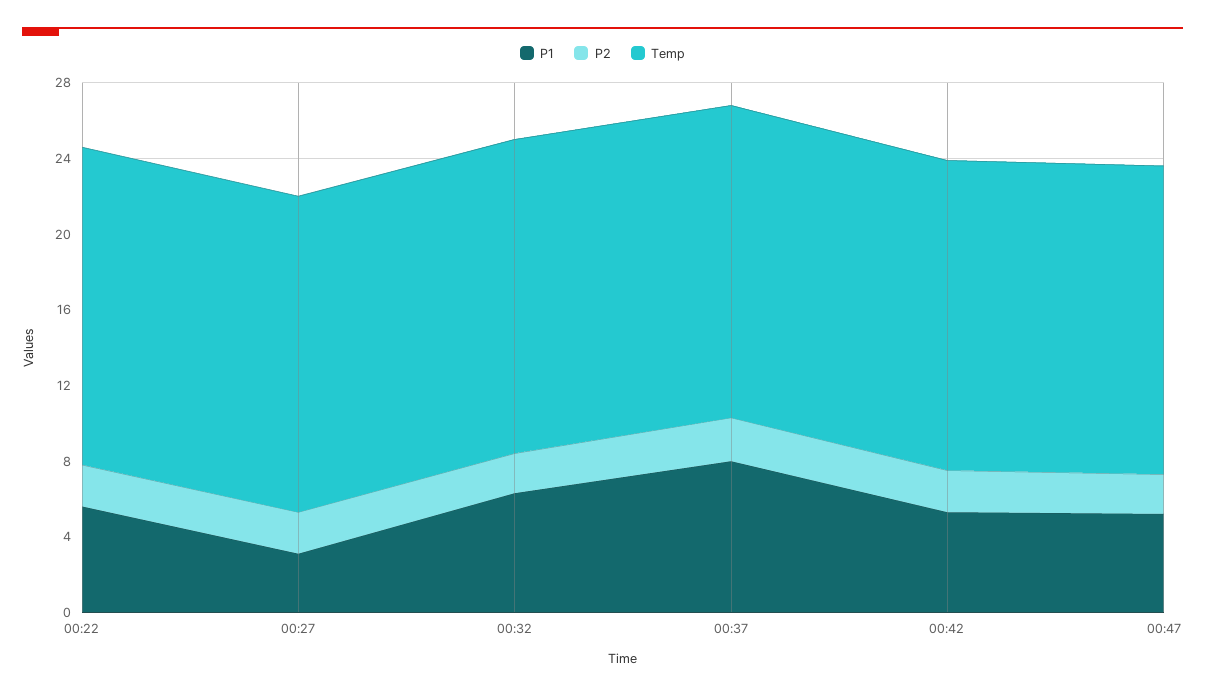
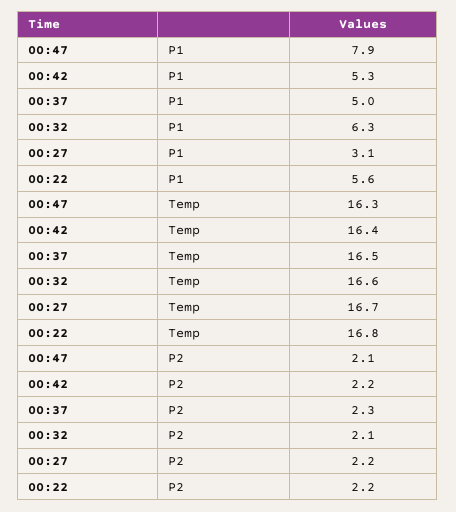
P1, 00:37: 8 -> 5
P1, 00:47: 5 -> 7.9

